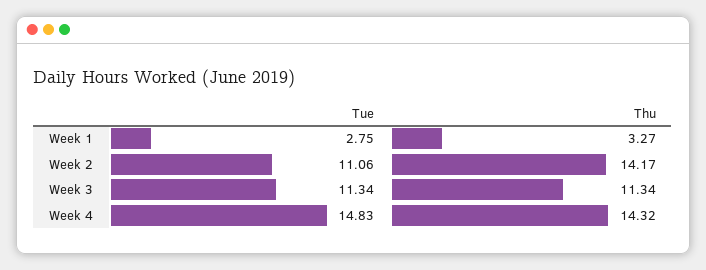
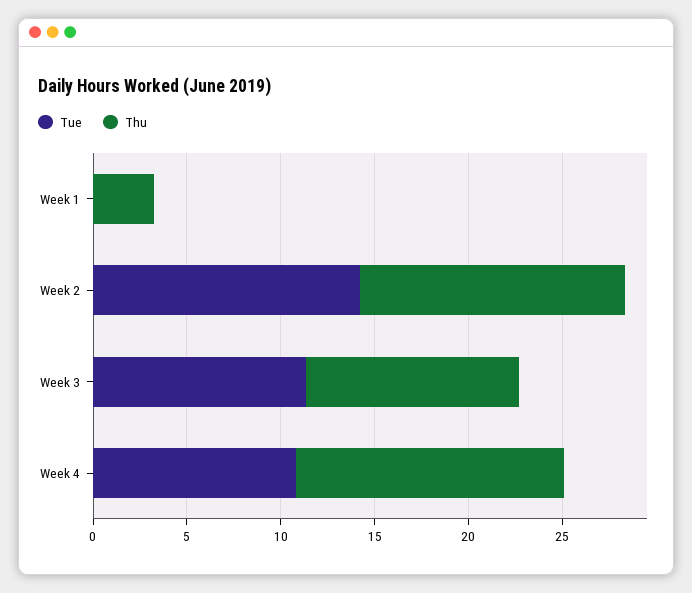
Tue, Week 1: 2.75 -> 0
Tue, Week 2: 11.06 -> 14
Tue, Week 4: 14.83 -> 11

